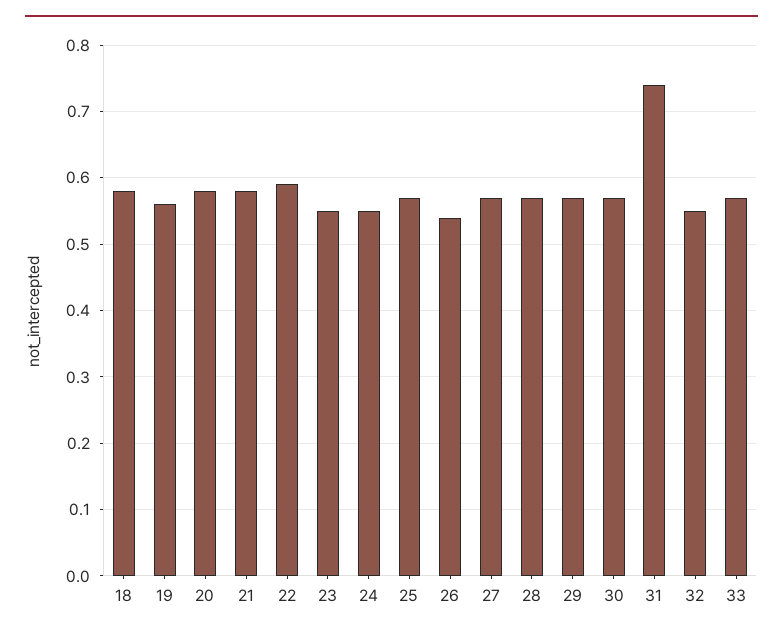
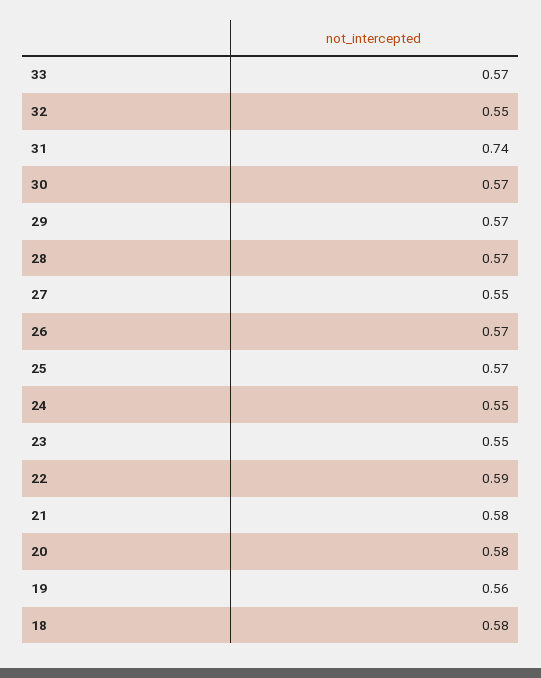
26: 0.54 -> 0.57
27: 0.57 -> 0.55

